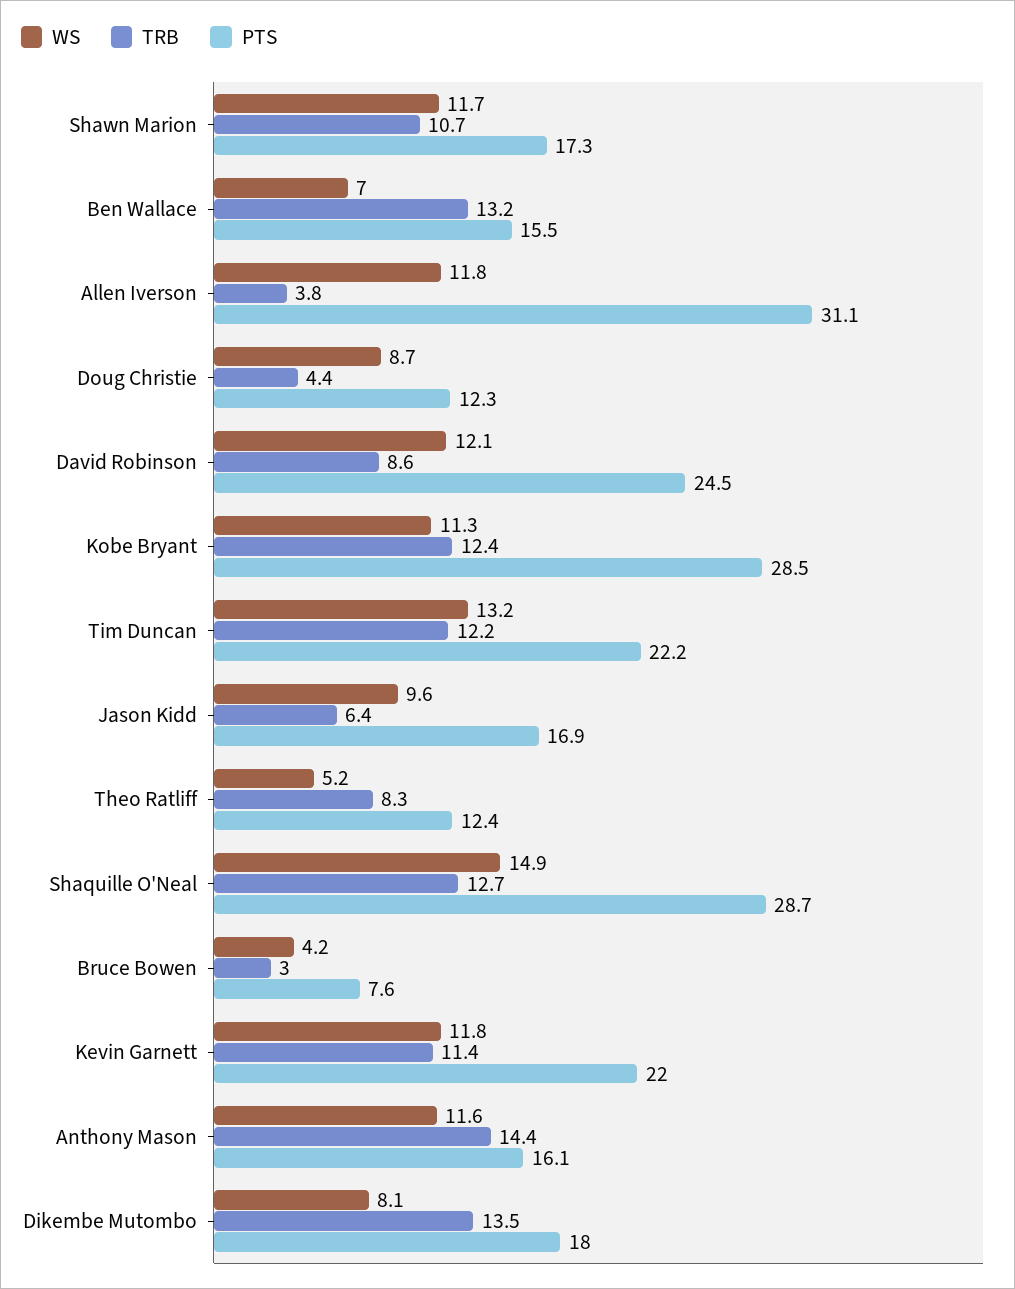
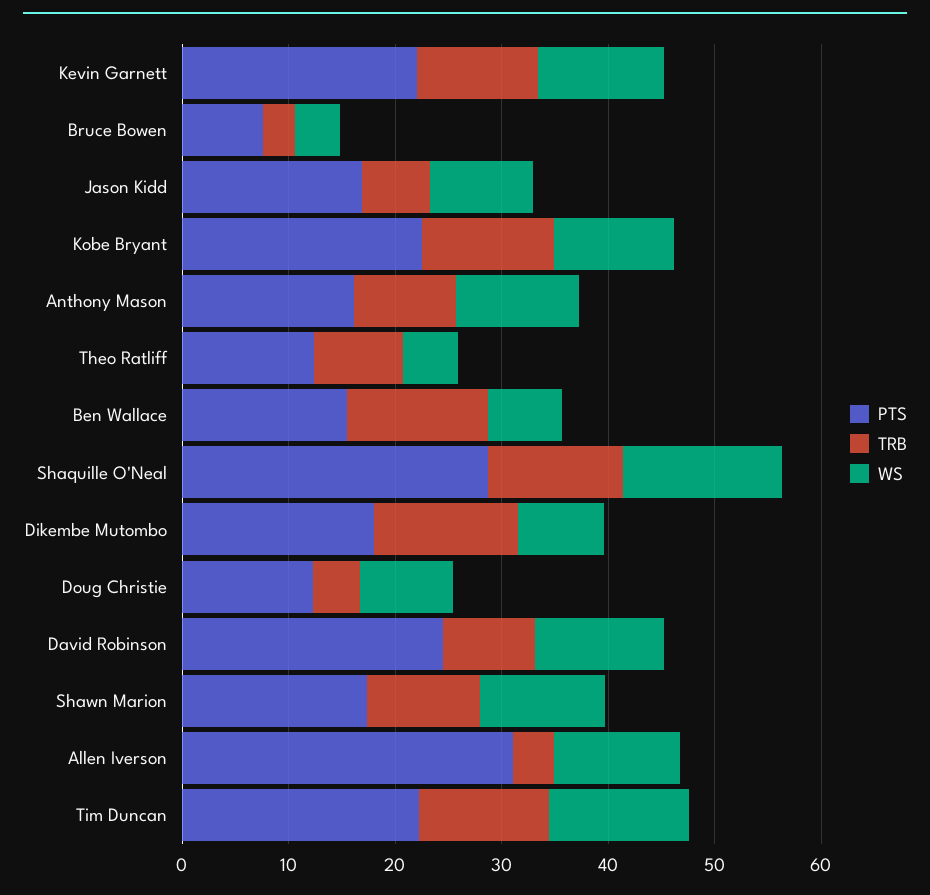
PTS, Kobe Bryant: 28.5 -> 22
TRB, Anthony Mason: 14.4 -> 10

